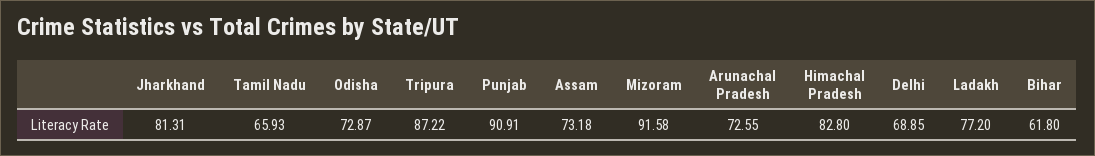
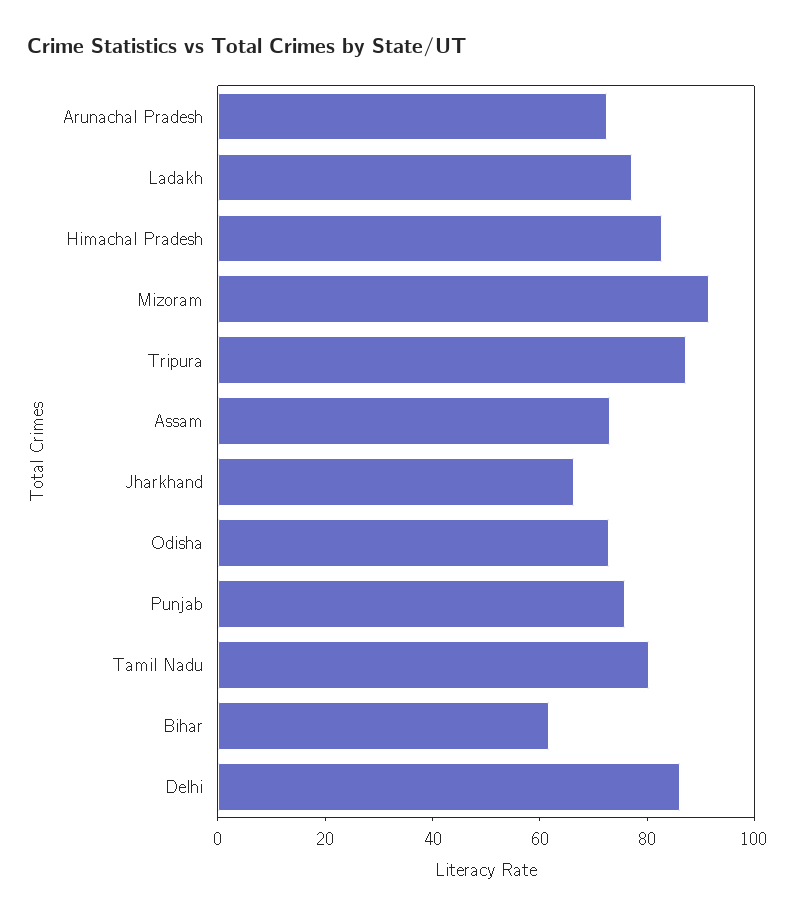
Jharkhand: 81.31 -> 65
Tamil Nadu: 65.93 -> 80
Punjab: 90.91 -> 75
Delhi: 68.85 -> 85

